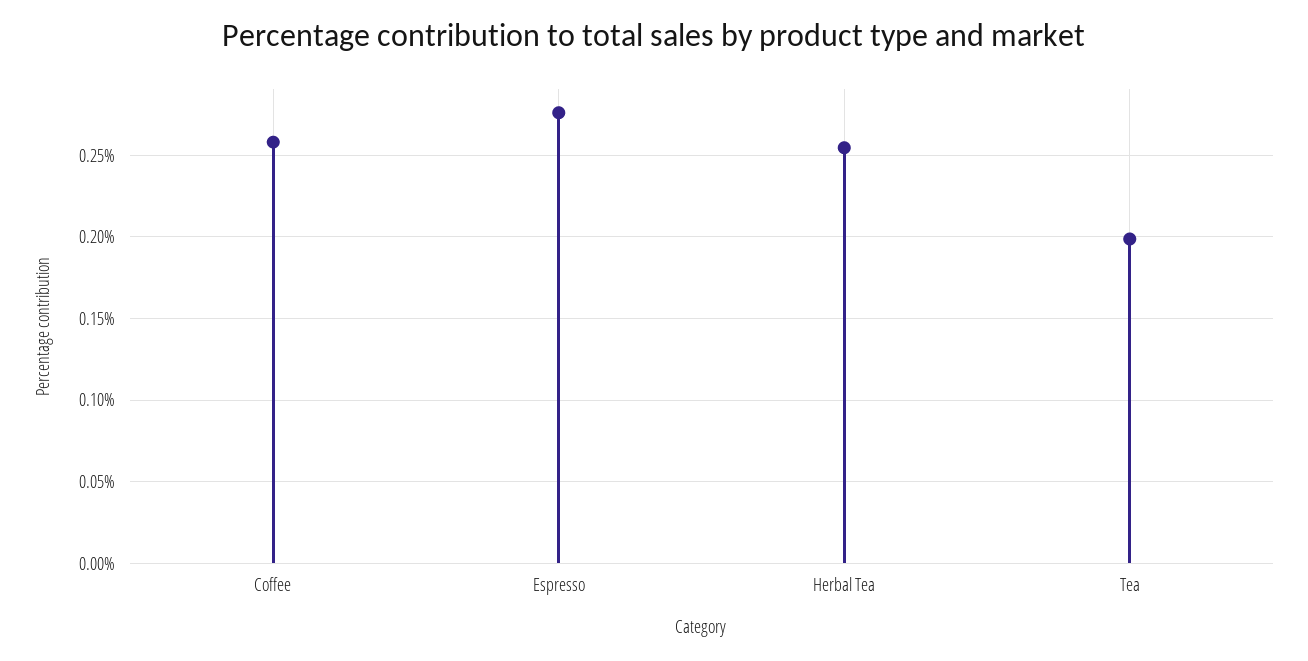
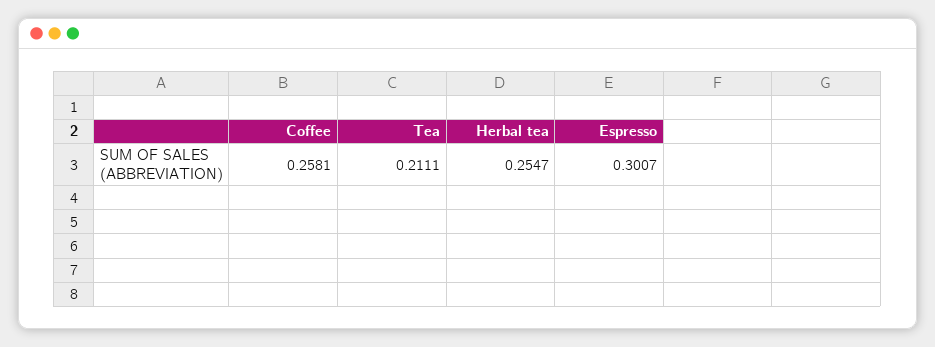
Espresso: 0.275 -> 0.3007
Tea: 0.2 -> 0.2111

